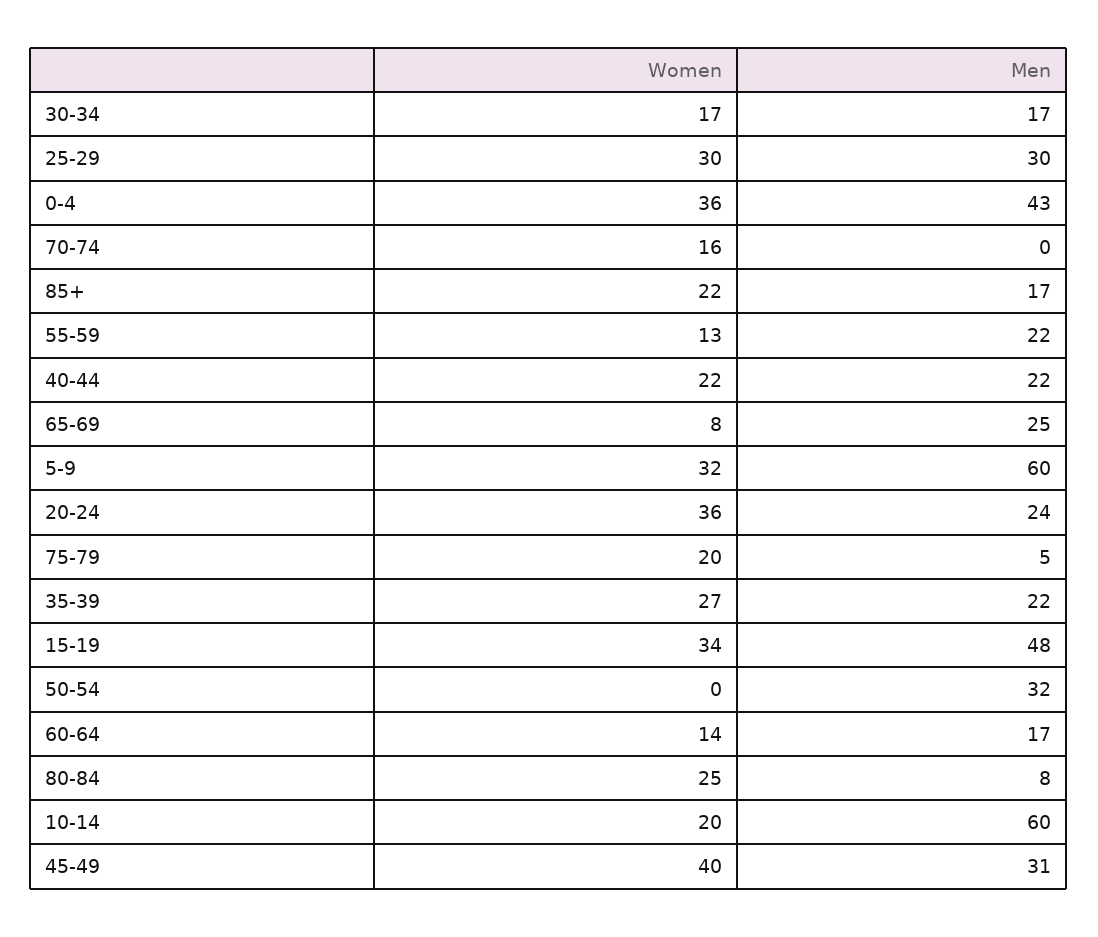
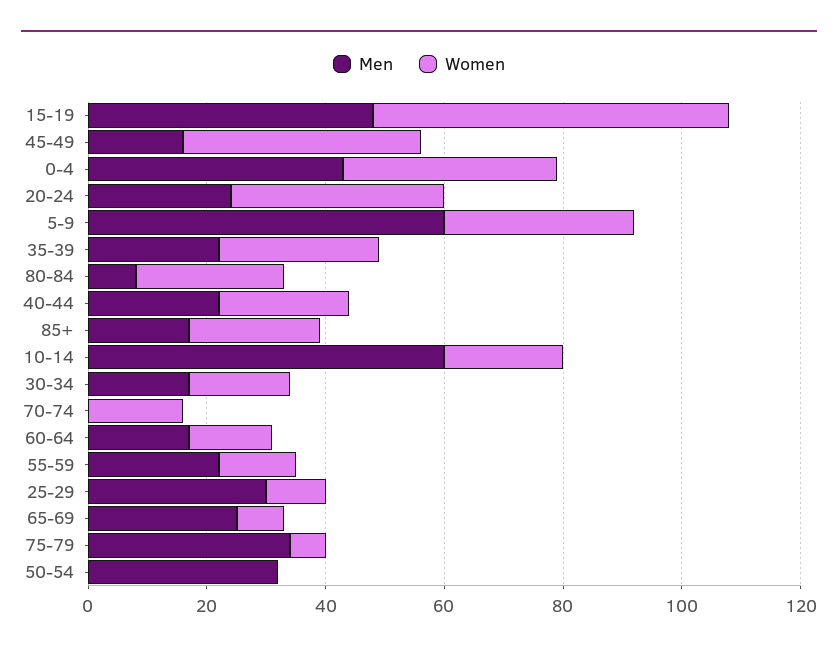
Women, 25-29: 30 -> 10
Women, 75-79: 20 -> 5
Men, 75-79: 5 -> 35
Women, 15-19: 34 -> 60
Men, 45-49: 31 -> 15

